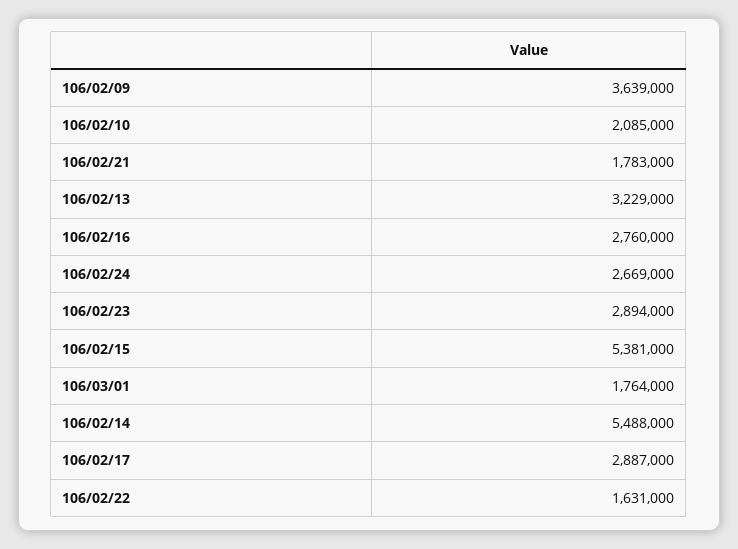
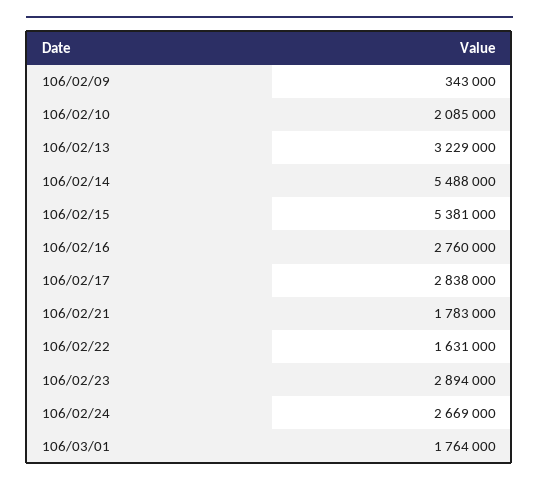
106/02/09: 3639000 -> 343000
106/02/17: 2887000 -> 2838000

